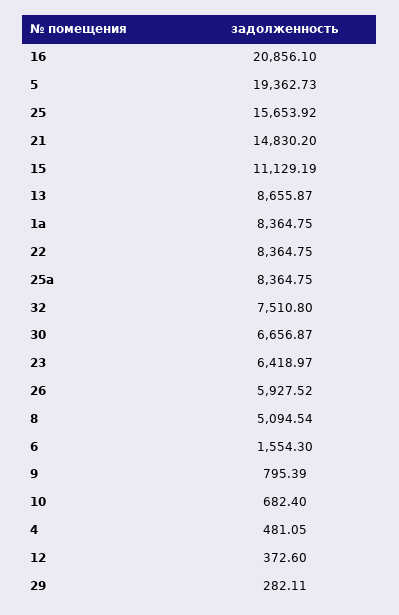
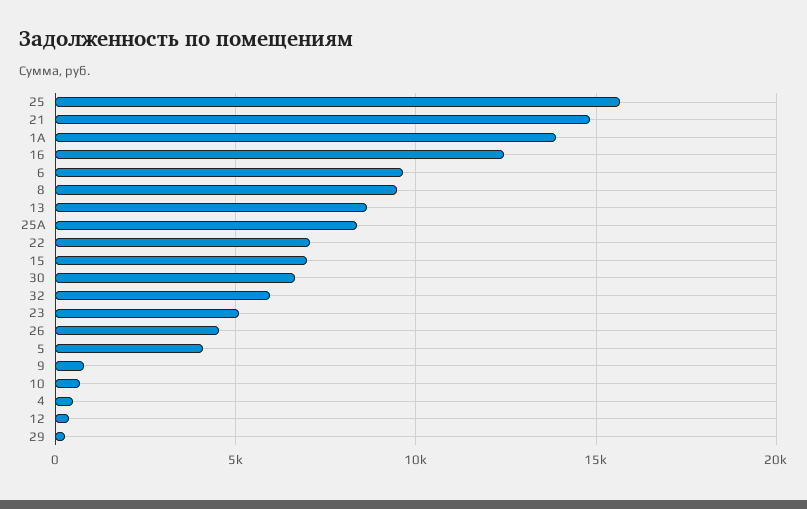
16: 20856.1 -> 12500
5: 19362.73 -> 4000
15: 11129.19 -> 7000
1а: 8364.75 -> 14000
22: 8364.75 -> 7000
32: 7510.8 -> 6000
23: 6418.97 -> 5000
26: 5927.52 -> 4500
8: 5094.54 -> 9500
6: 1554.3 -> 9500

